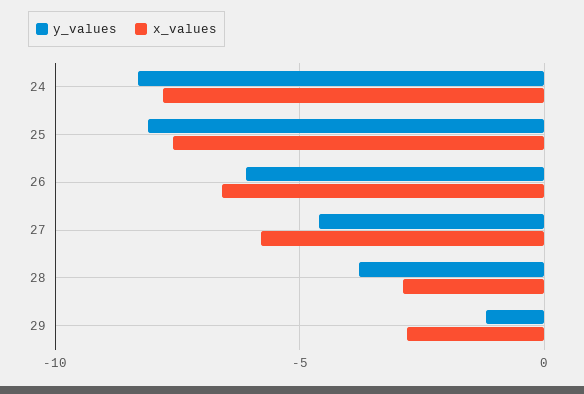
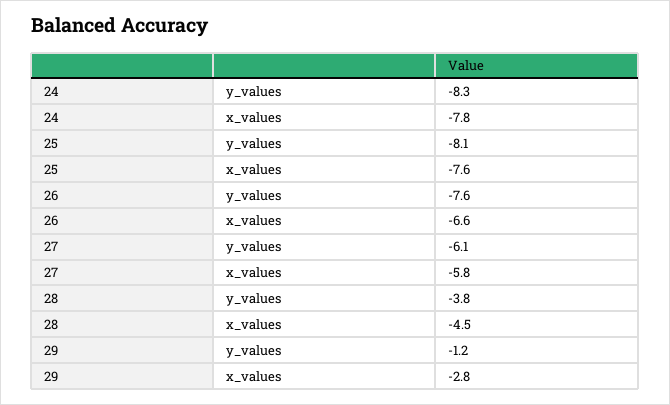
y_values, 26: -6 -> -7.6
y_values, 27: -4.5 -> -6.1
x_values, 28: -3 -> -4.5

